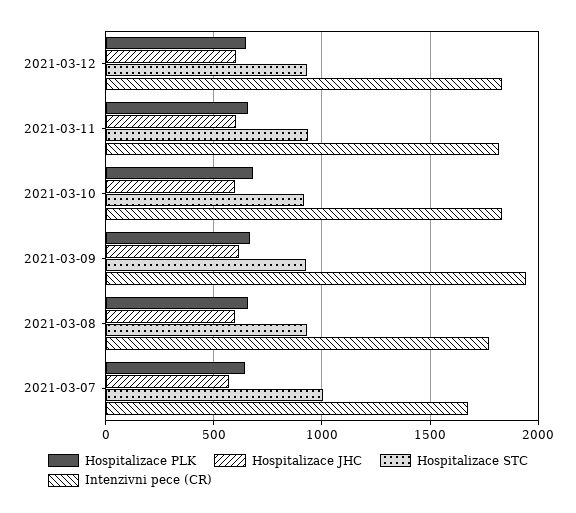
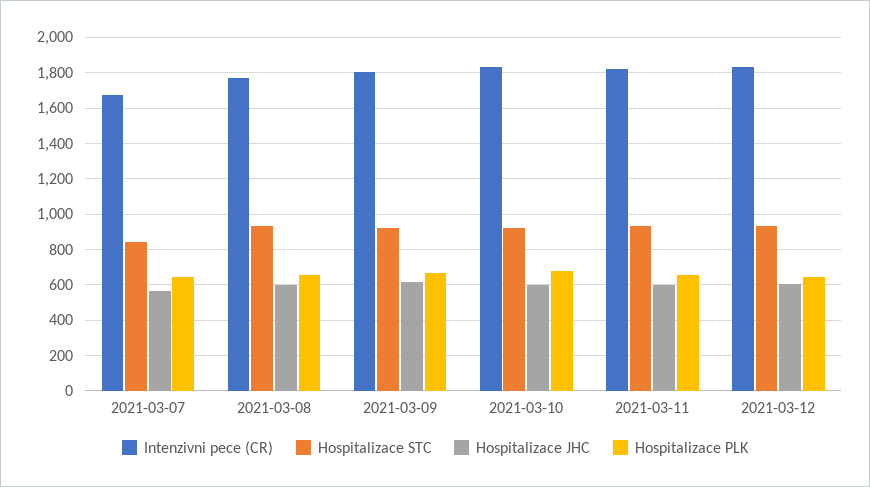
Intenzivni pece (CR), 2021-03-09: 1950 -> 1800
Hospitalizace STC, 2021-03-07: 1000 -> 850

